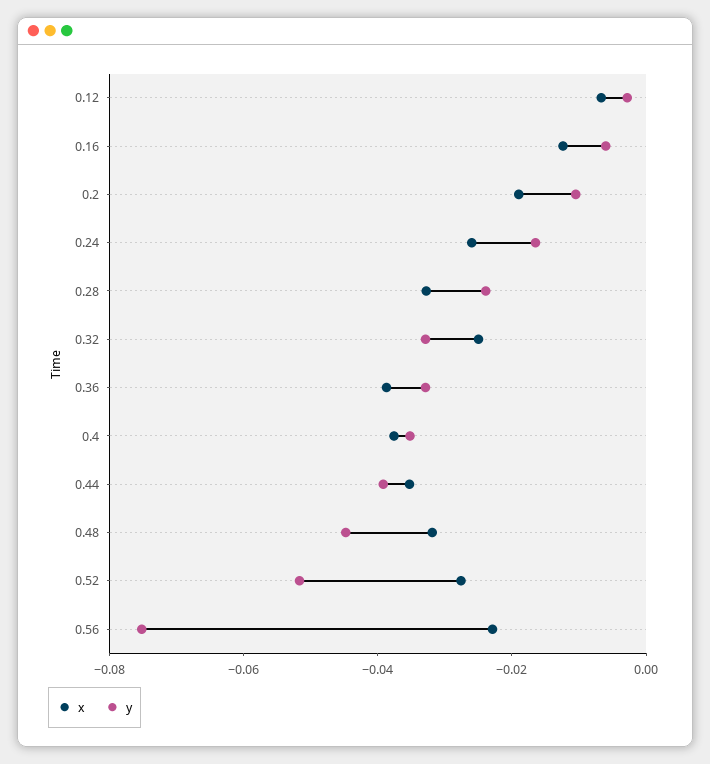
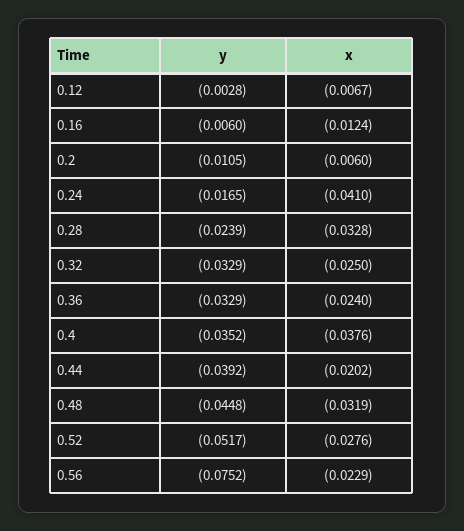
x, 0.2: -0.02 -> -0.006
x, 0.24: -0.025 -> -0.041
x, 0.36: -0.04 -> -0.024
x, 0.44: -0.035 -> -0.0202

